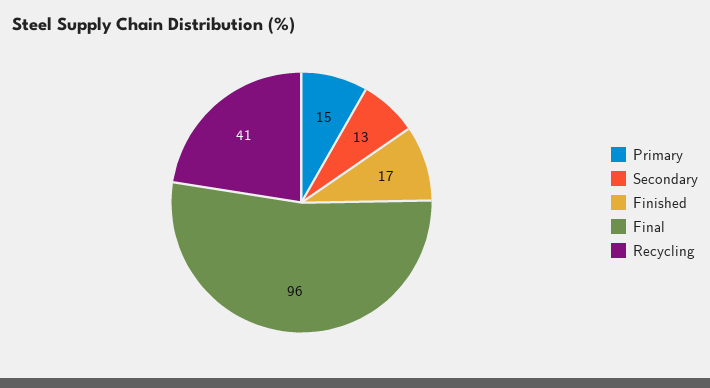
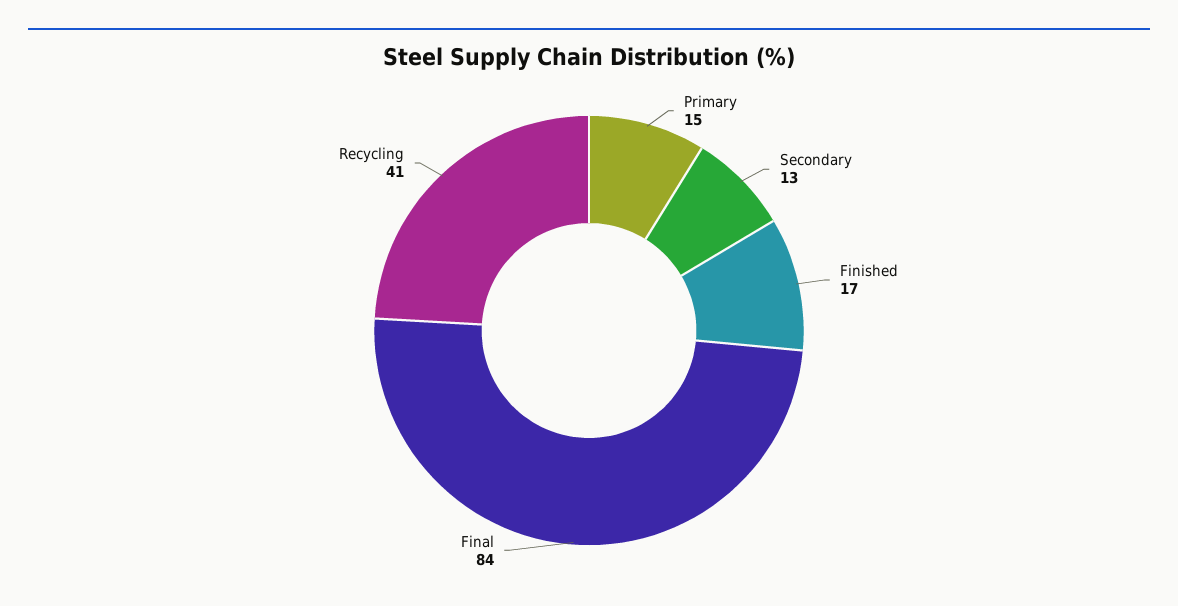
Final: 96 -> 84

